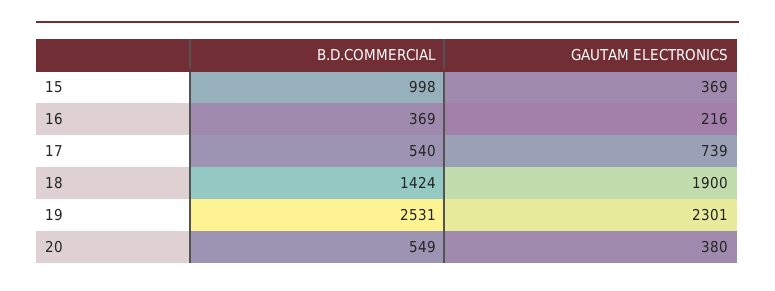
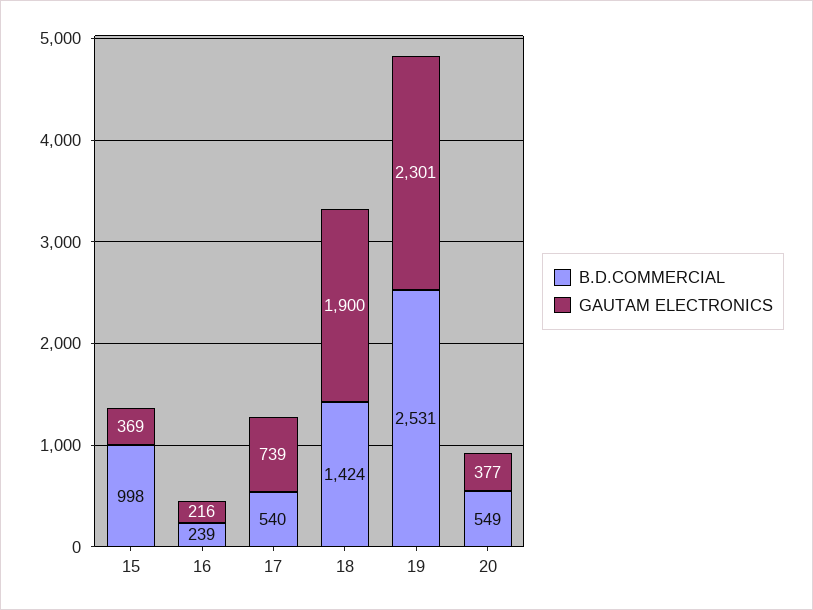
B.D.COMMERCIAL, 16: 369 -> 239
GAUTAM ELECTRONICS, 20: 380 -> 377

